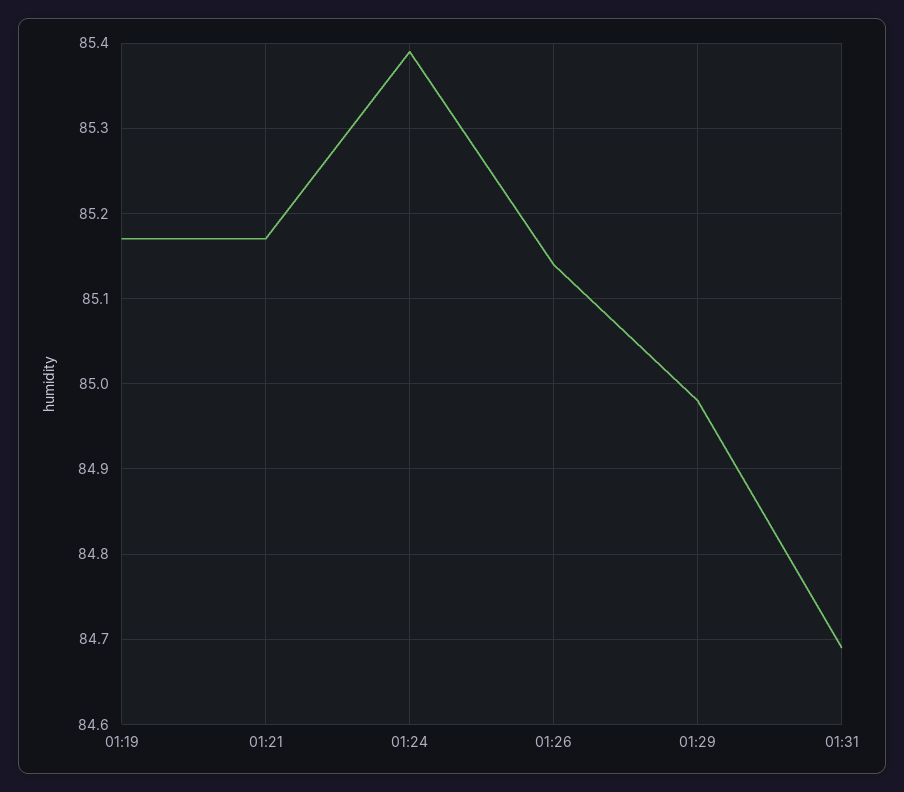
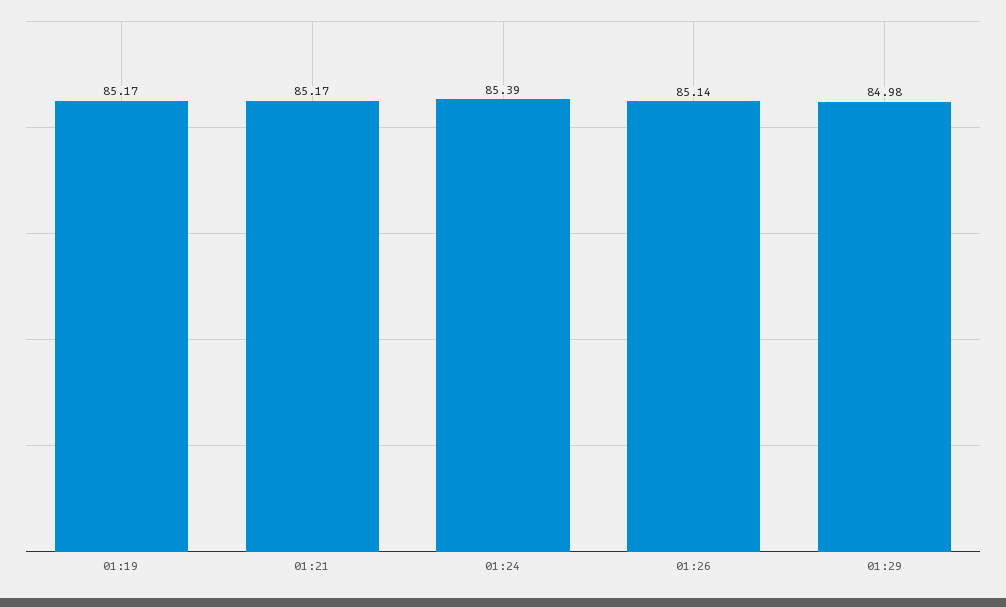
01:31: 84.69 -> none

